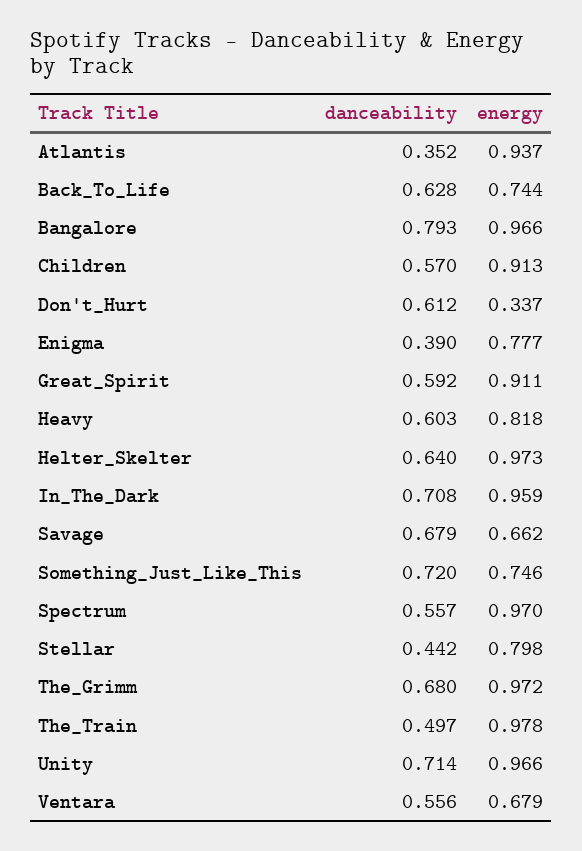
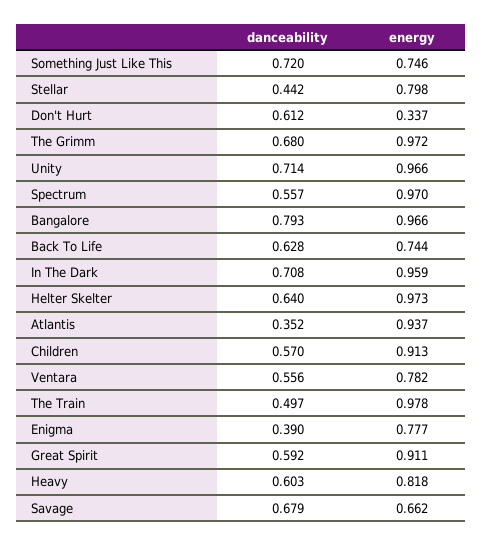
energy, Ventara: 0.679 -> 0.782

